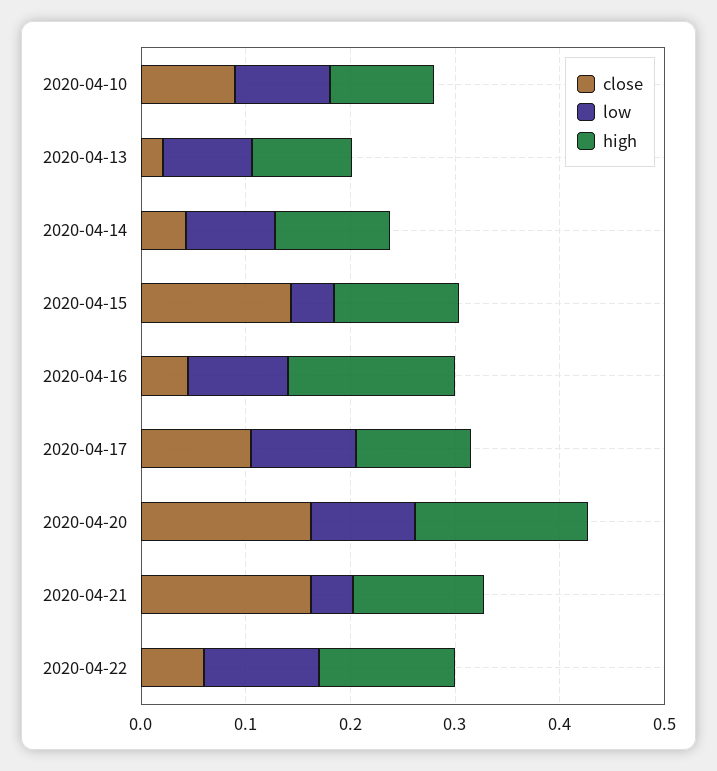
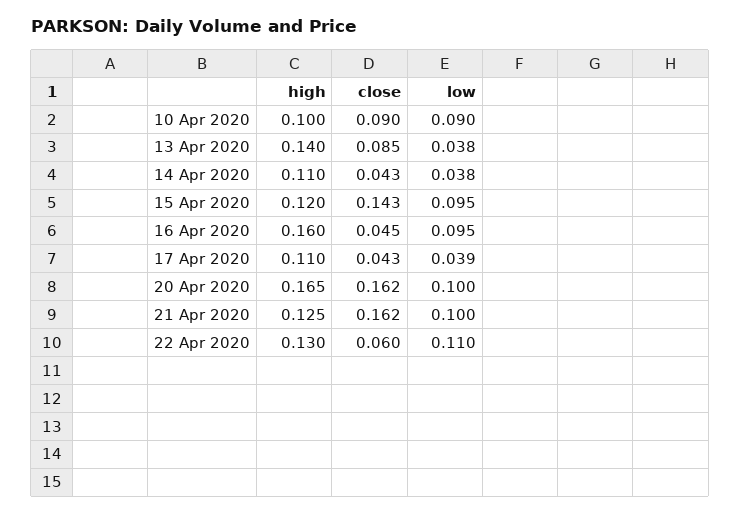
close, 2020-04-13: 0.02 -> 0.085
low, 2020-04-13: 0.08 -> 0.038
high, 2020-04-13: 0.1 -> 0.14
low, 2020-04-14: 0.08 -> 0.038
low, 2020-04-15: 0.04 -> 0.095
close, 2020-04-17: 0.1 -> 0.043
low, 2020-04-17: 0.1 -> 0.039
low, 2020-04-21: 0.04 -> 0.1

